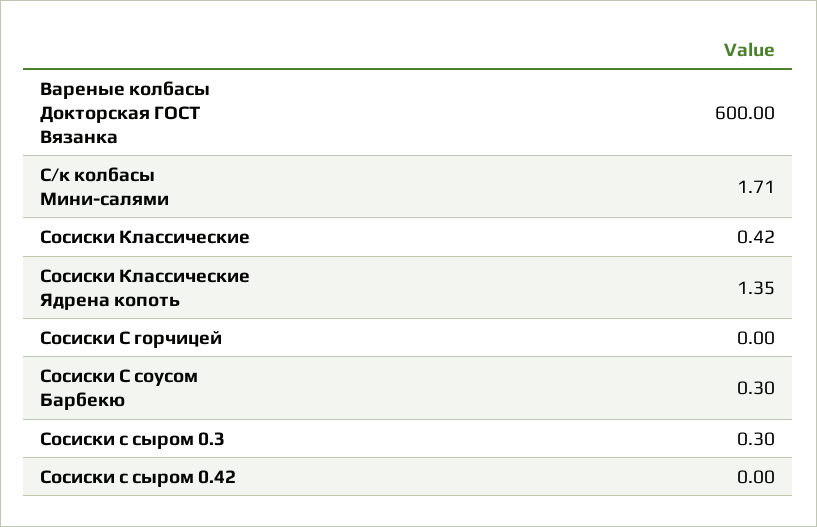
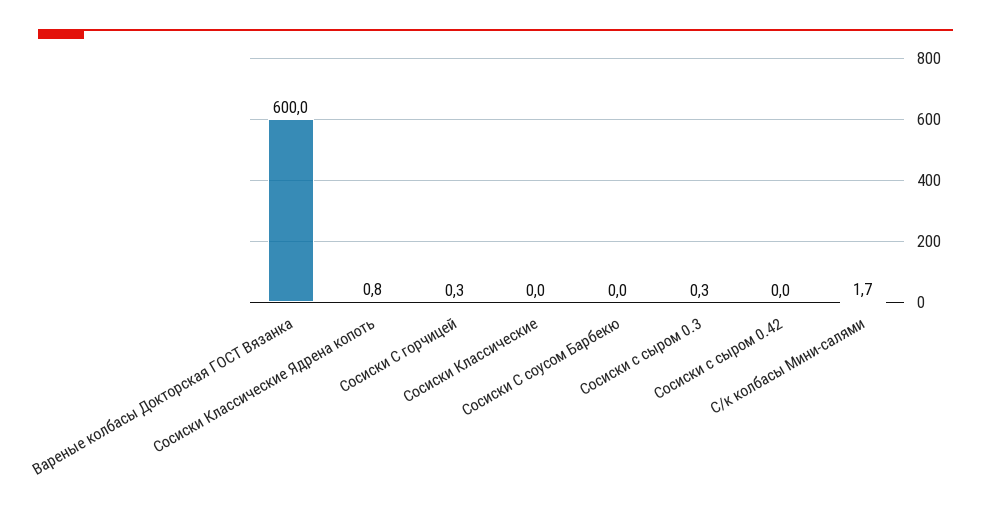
Сосиски Классические: 0.42 -> 0
Сосиски Классические Ядрена копоть: 1.35 -> 0.8
Сосиски С горчицей: 0 -> 0.3
Сосиски С соусом Барбекю: 0.3 -> 0

